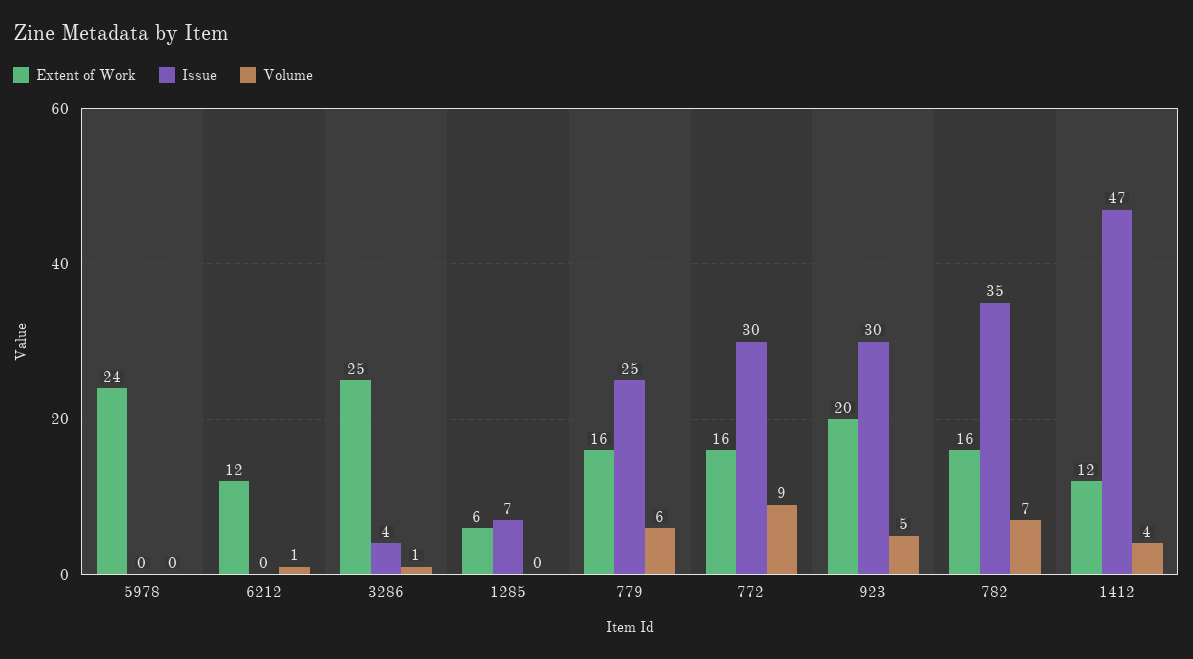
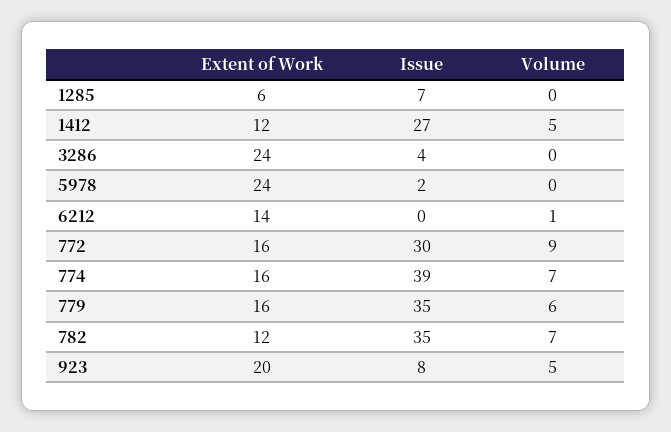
Issue, 5978: 0 -> 2
Extent of Work, 6212: 12 -> 14
Extent of Work, 3286: 25 -> 24
Volume, 3286: 1 -> 0
Issue, 779: 25 -> 35
Issue, 923: 30 -> 8
Extent of Work, 782: 16 -> 12
Issue, 1412: 47 -> 27
Volume, 1412: 4 -> 5
Extent of Work, 774: none -> 16
Issue, 774: none -> 39
Volume, 774: none -> 7

